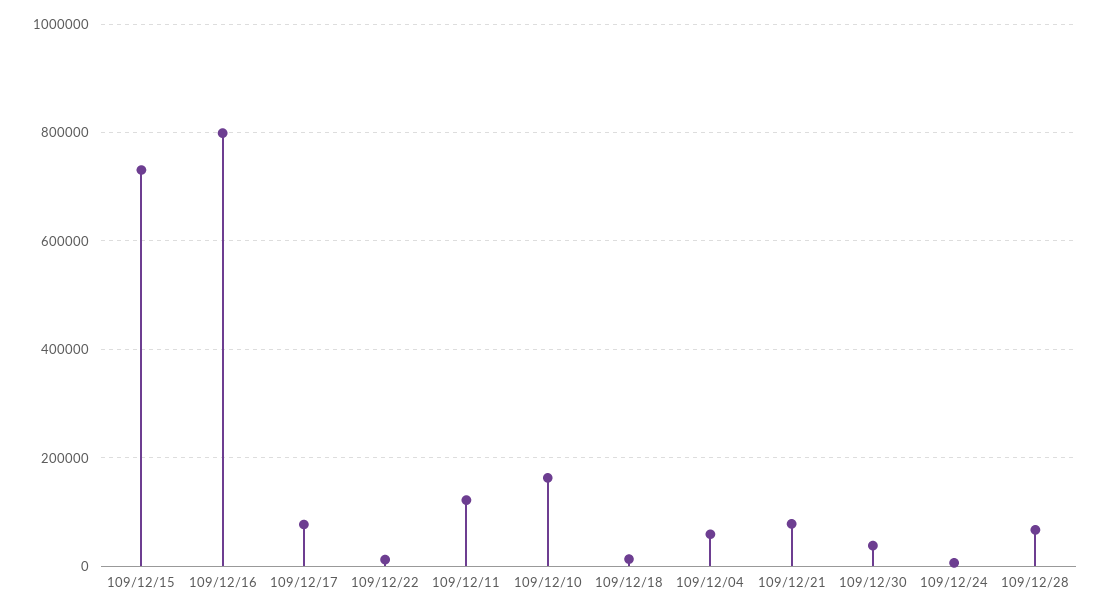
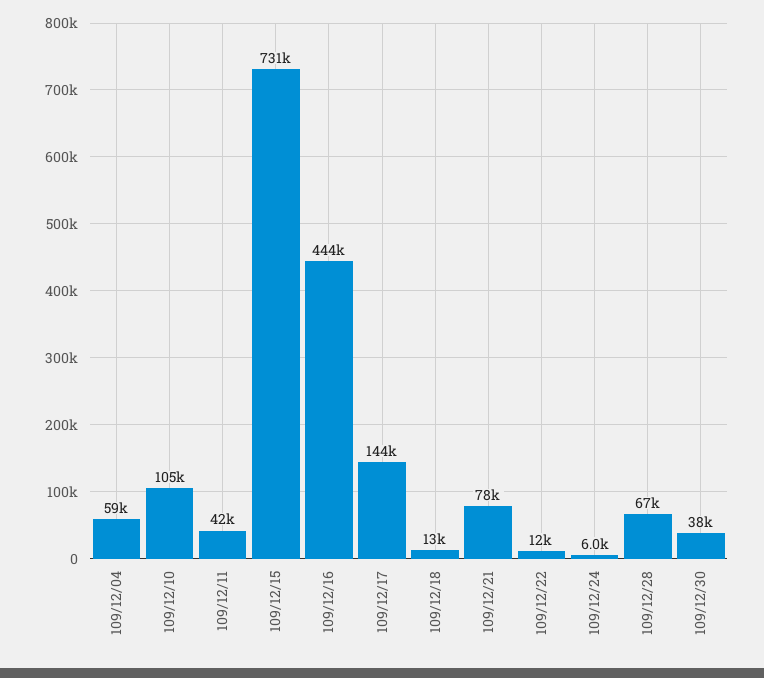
109/12/16: 800000 -> 444000
109/12/17: 80000 -> 144000
109/12/11: 120000 -> 42000
109/12/10: 160000 -> 105000

